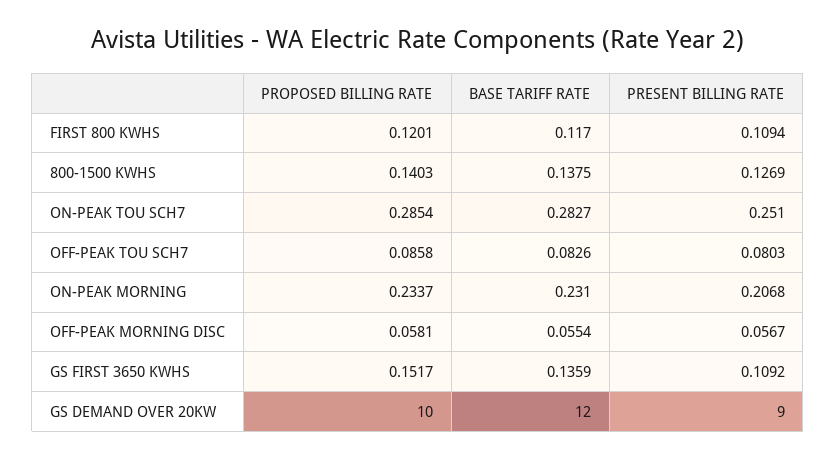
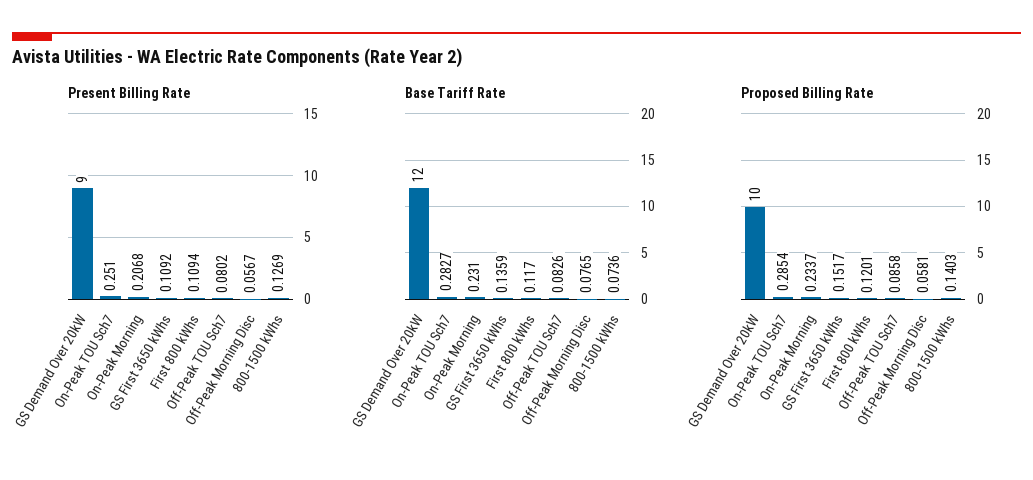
BASE TARIFF RATE, 800-1500 KWHS: 0.1375 -> 0.0736
PRESENT BILLING RATE, OFF-PEAK TOU SCH7: 0.0803 -> 0.0802
BASE TARIFF RATE, OFF-PEAK MORNING DISC: 0.0554 -> 0.0765

